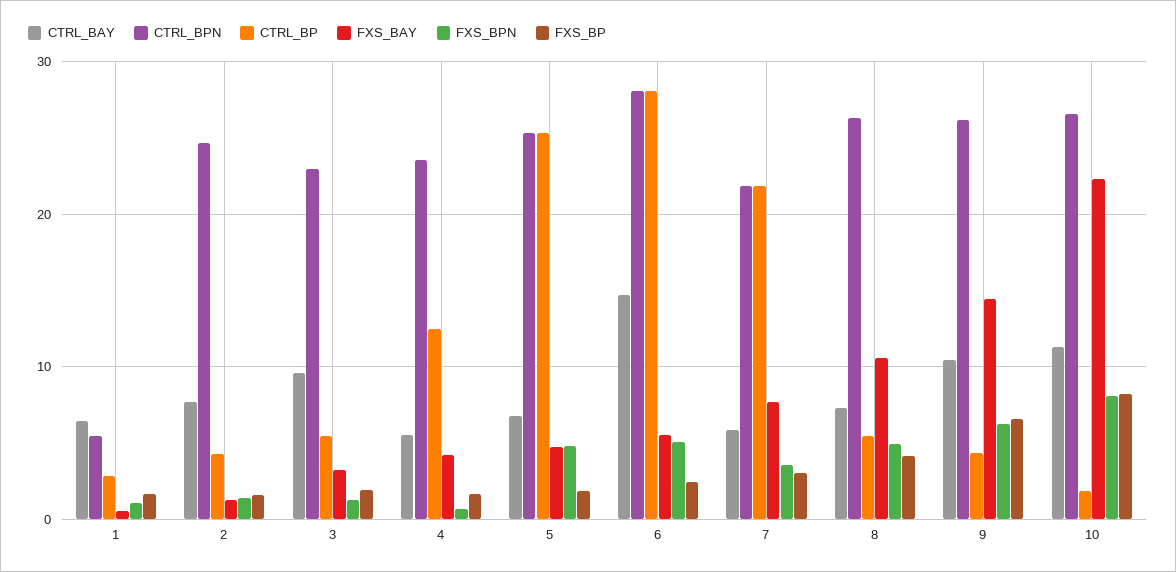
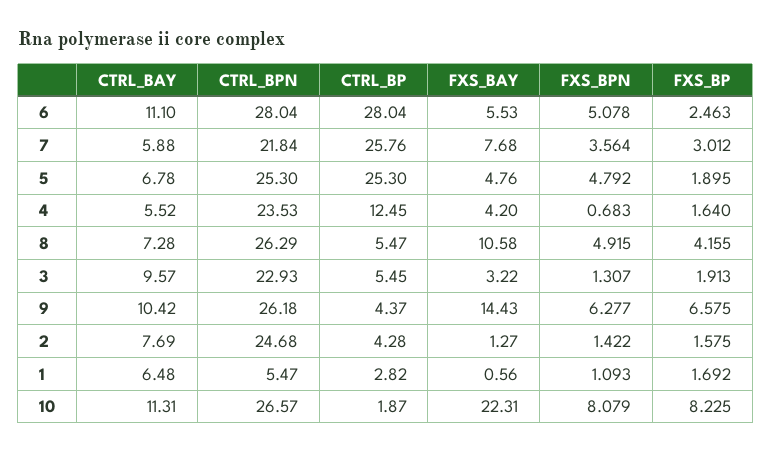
CTRL_BAY, 6: 15 -> 11.1
CTRL_BP, 7: 22 -> 25.76

